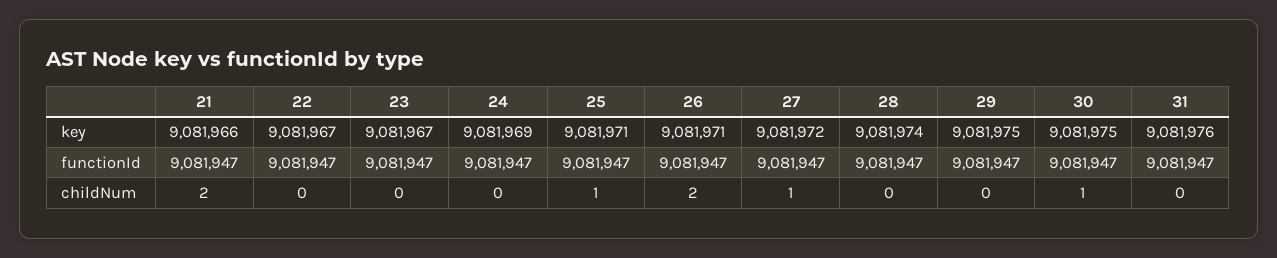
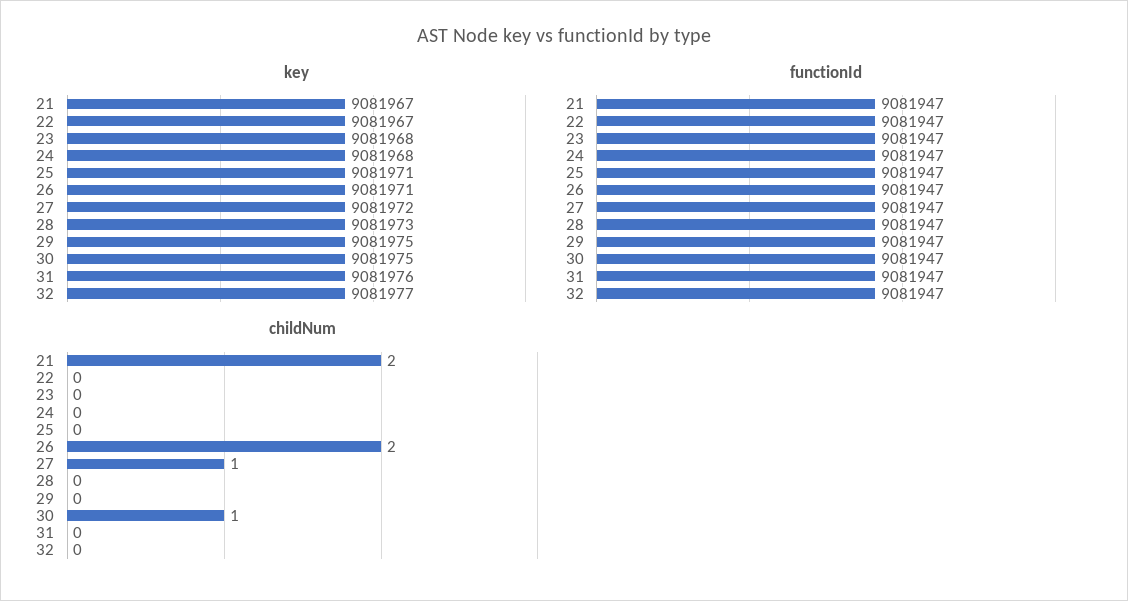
key, 21: 9081966 -> 9081967
key, 23: 9081967 -> 9081968
key, 24: 9081969 -> 9081968
key, 28: 9081974 -> 9081973
childNum, 25: 1 -> 0
key, 32: none -> 9081977
functionId, 32: none -> 9081947
childNum, 32: none -> 0

